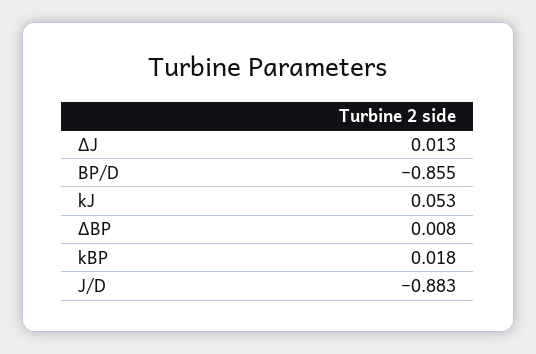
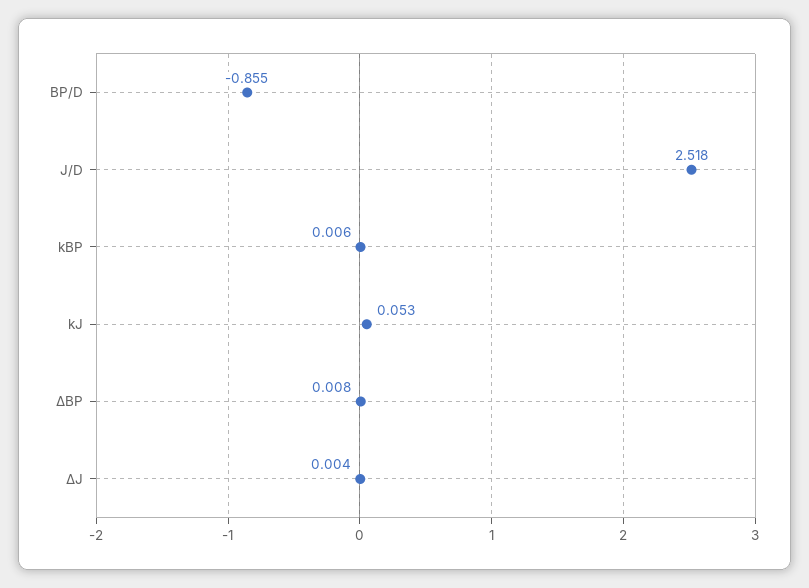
ΔJ: 0.013 -> 0.004
kBP: 0.018 -> 0.006
J/D: -0.883 -> 2.518

